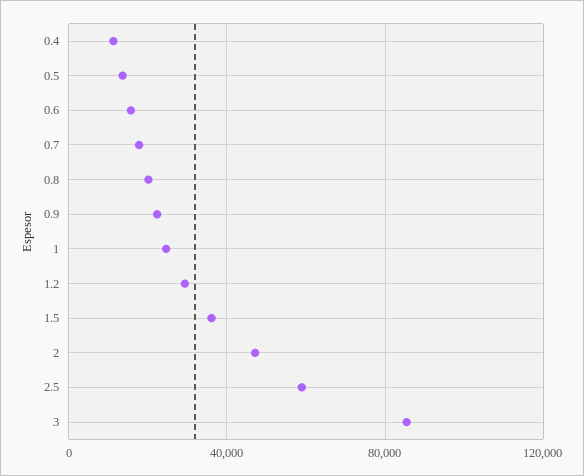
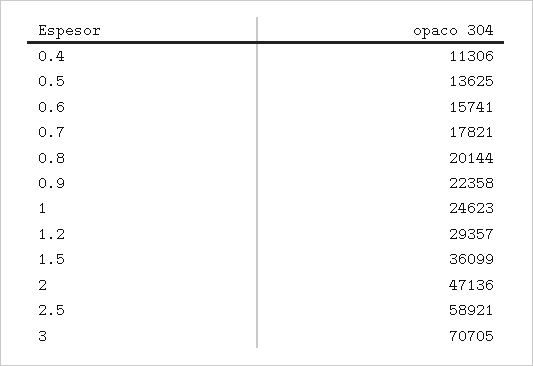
3: 85000 -> 70705

